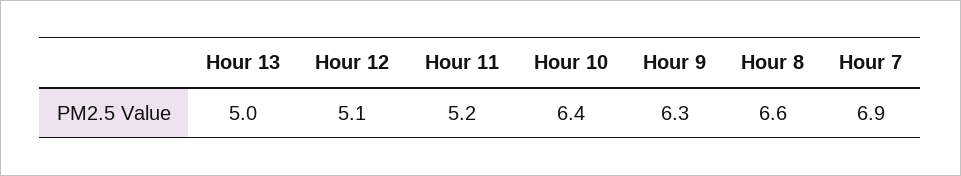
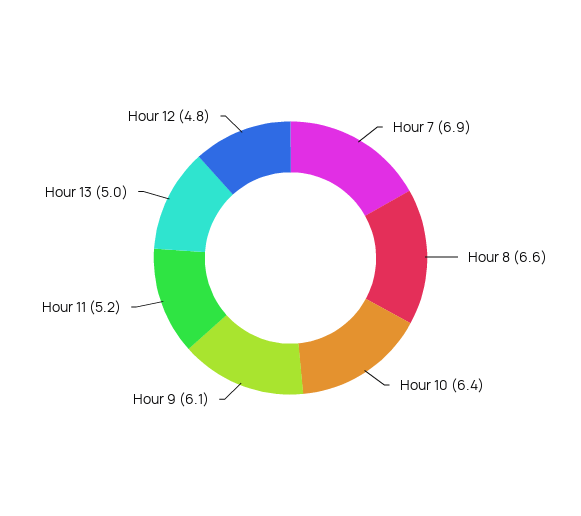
Hour 12: 5.1 -> 4.8
Hour 9: 6.3 -> 6.1

